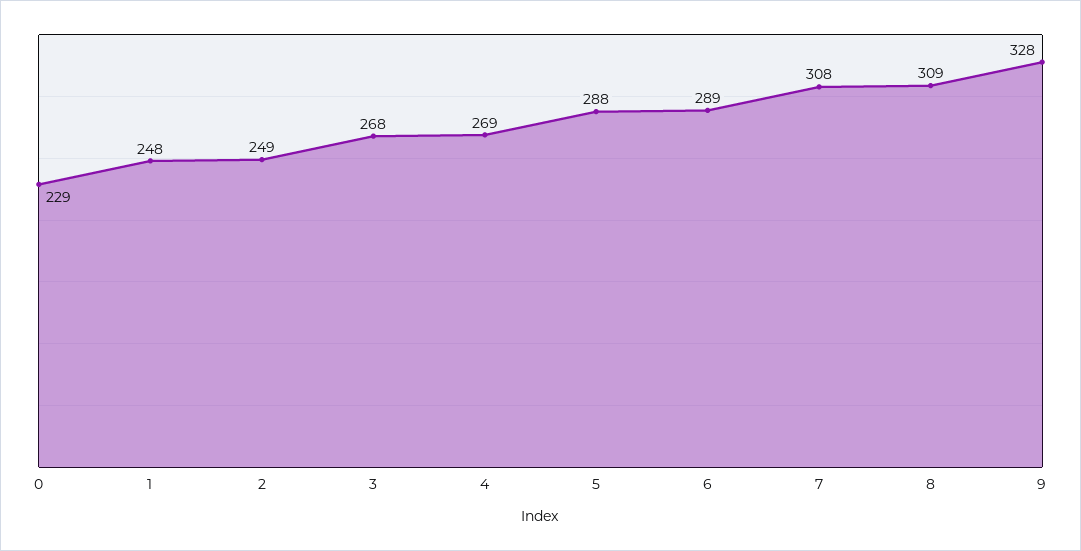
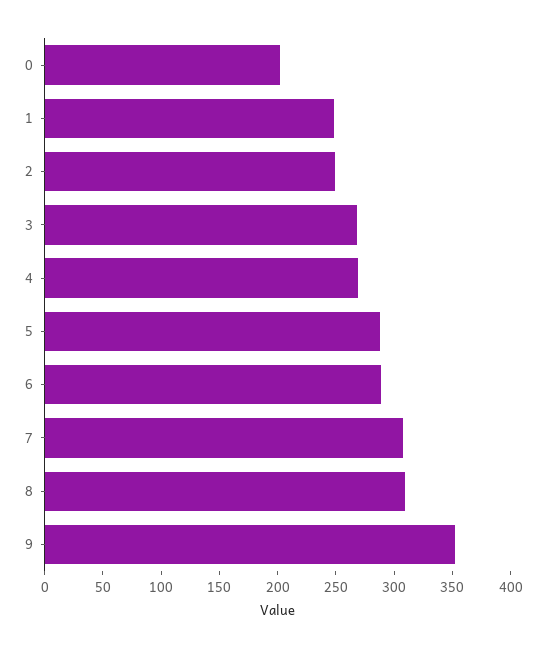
0: 229 -> 200
9: 328 -> 350

